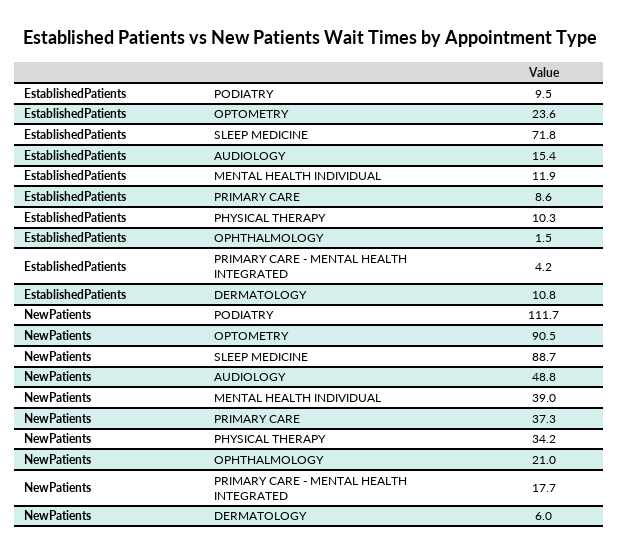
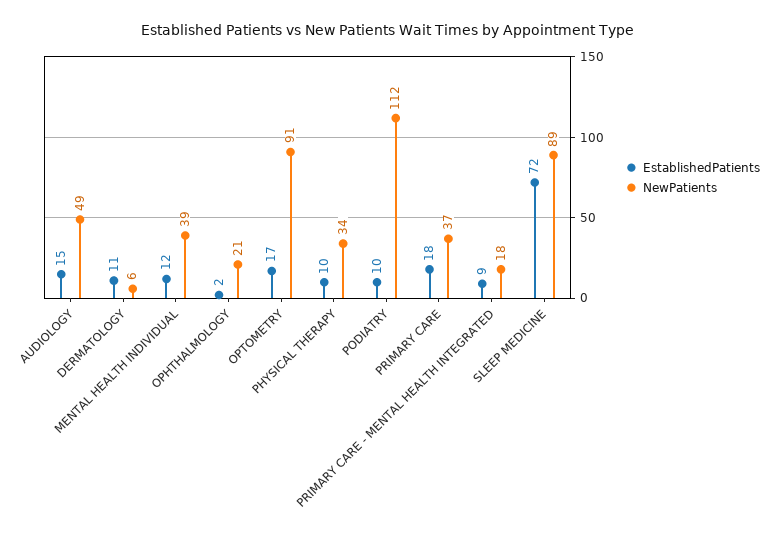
EstablishedPatients, OPTOMETRY: 23.6 -> 17
EstablishedPatients, PRIMARY CARE: 8.6 -> 18
EstablishedPatients, PRIMARY CARE - MENTAL HEALTH INTEGRATED: 4.2 -> 9

